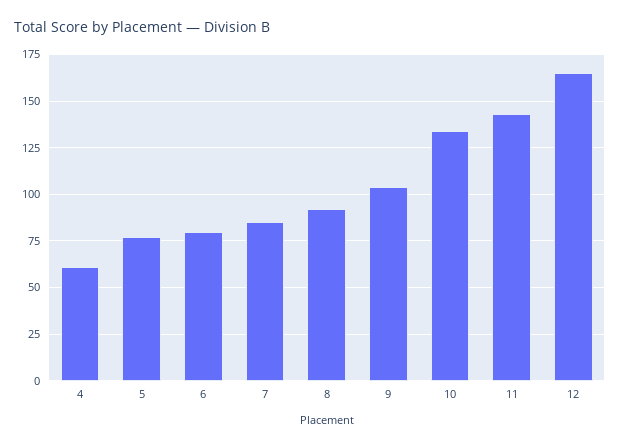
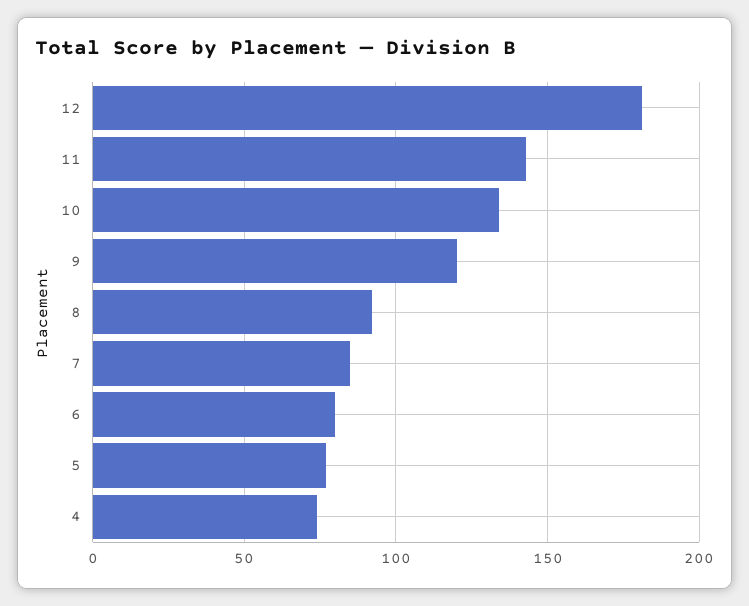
4: 60 -> 75
9: 105 -> 120
12: 165 -> 180

